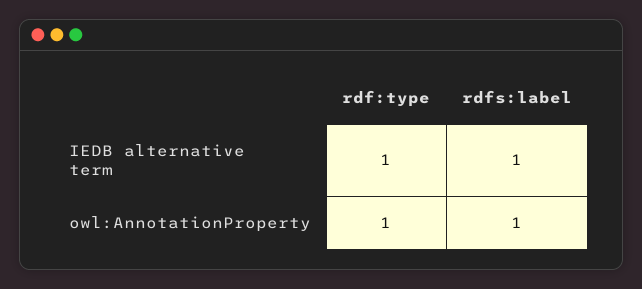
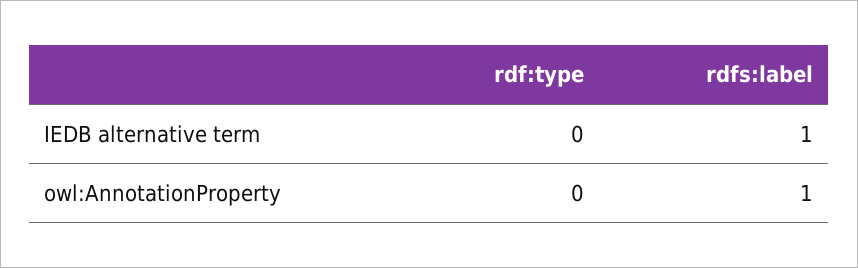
rdf:type, IEDB alternative term: 1 -> 0
rdf:type, owl:AnnotationProperty: 1 -> 0

